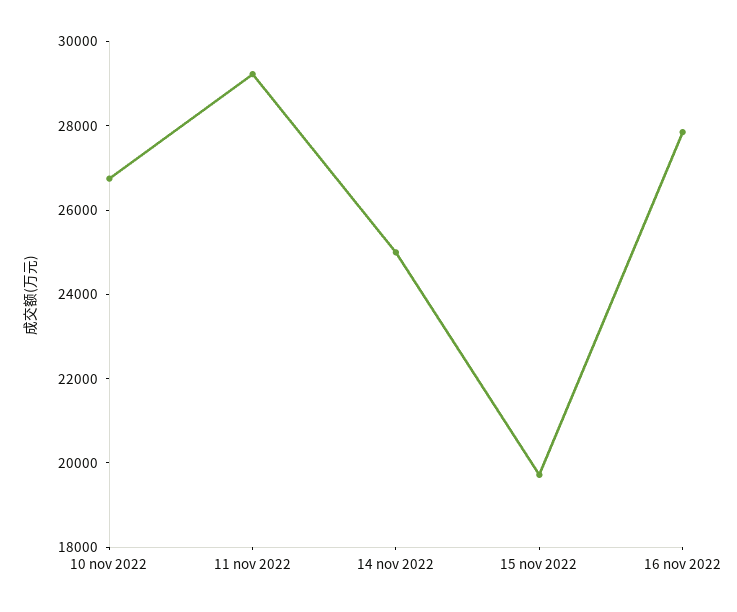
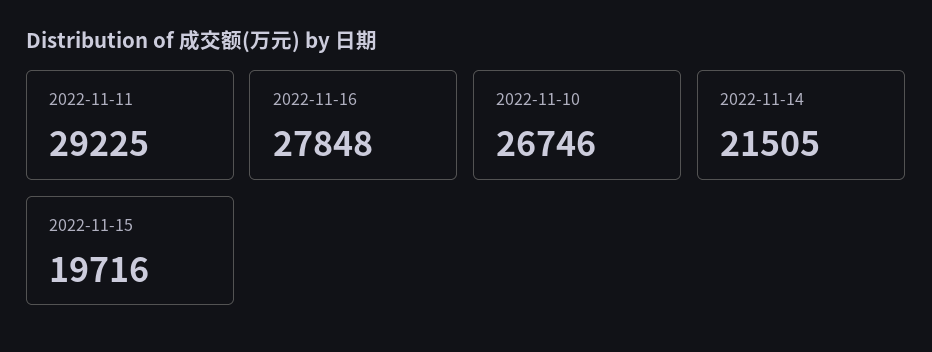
14 nov 2022: 25000 -> 21505

